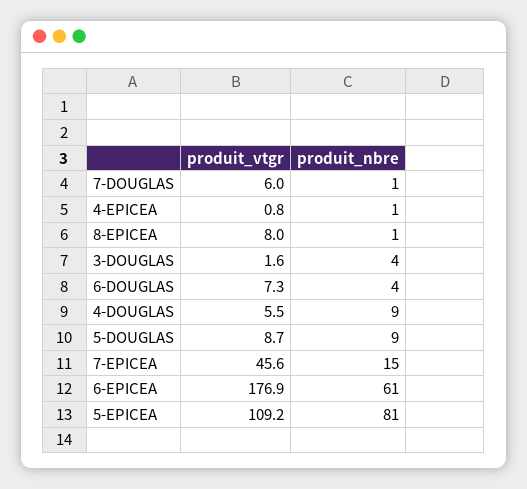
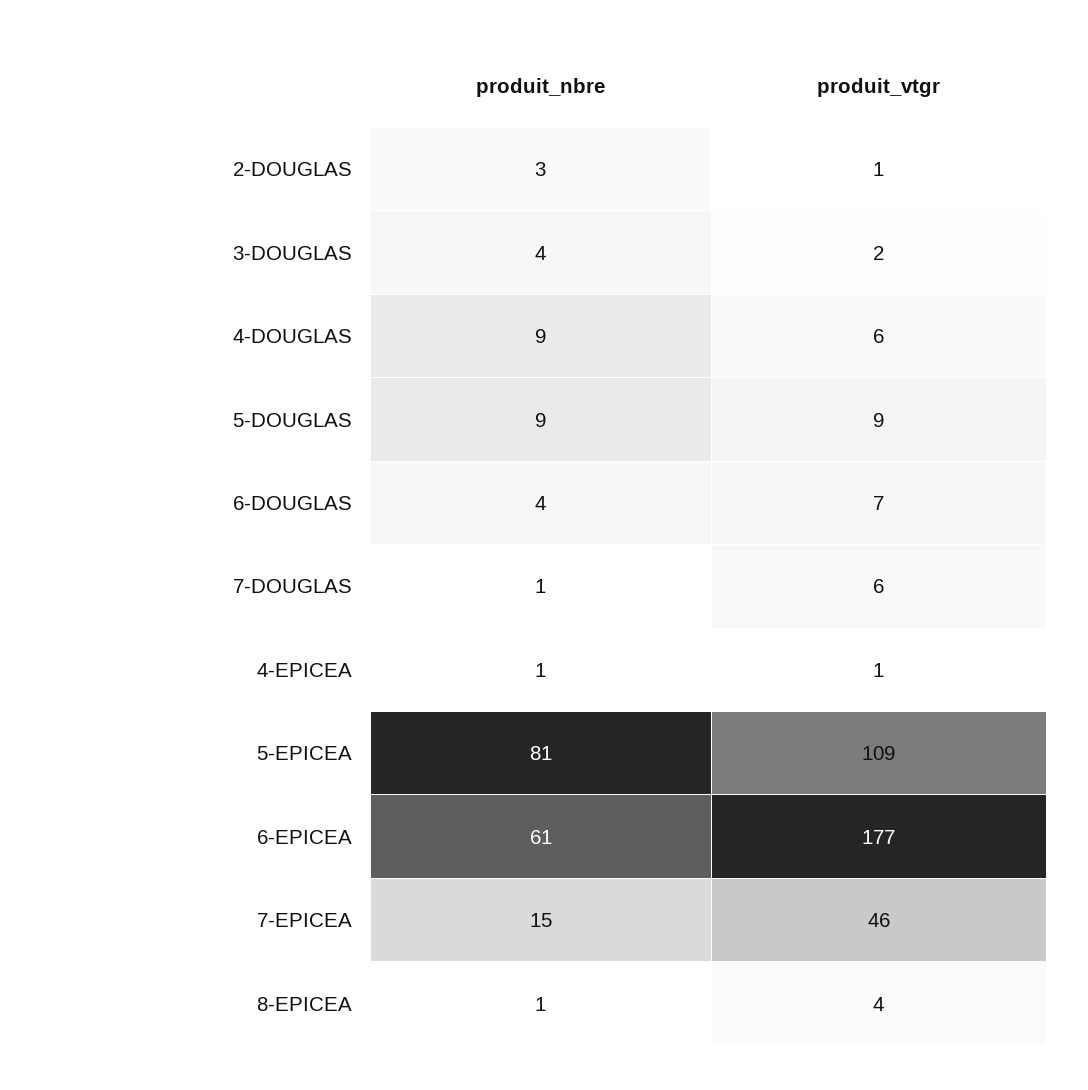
produit_vtgr, 8-EPICEA: 8 -> 4
produit_nbre, 2-DOUGLAS: none -> 3
produit_vtgr, 2-DOUGLAS: none -> 1

